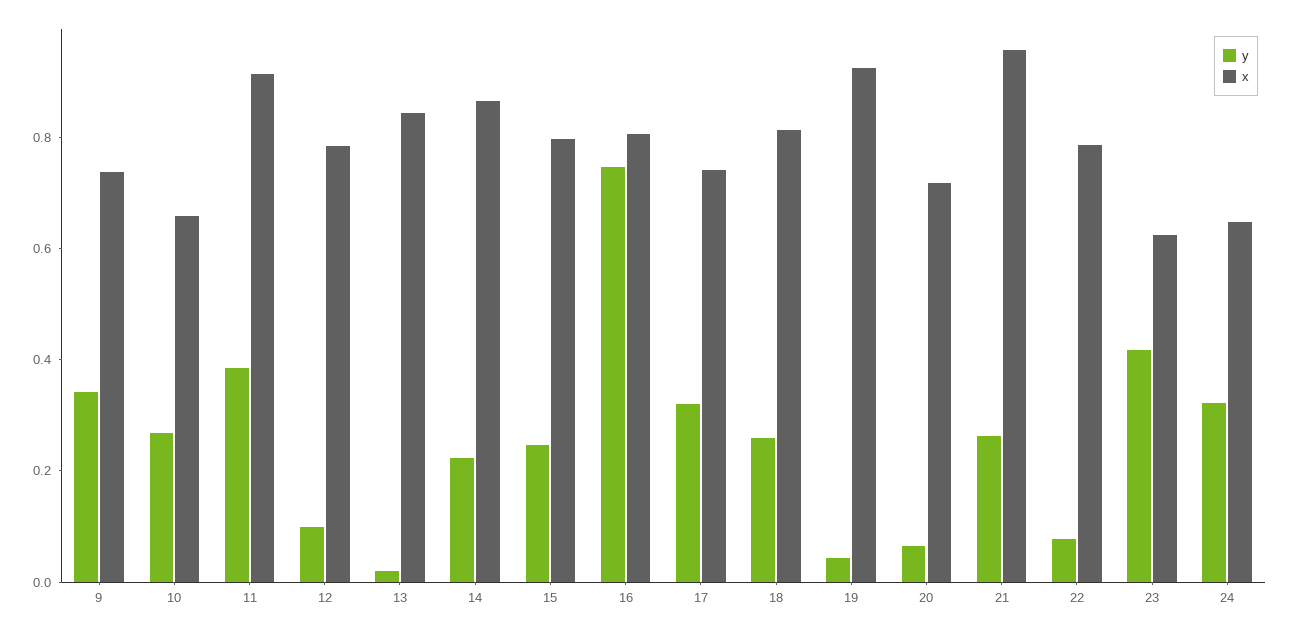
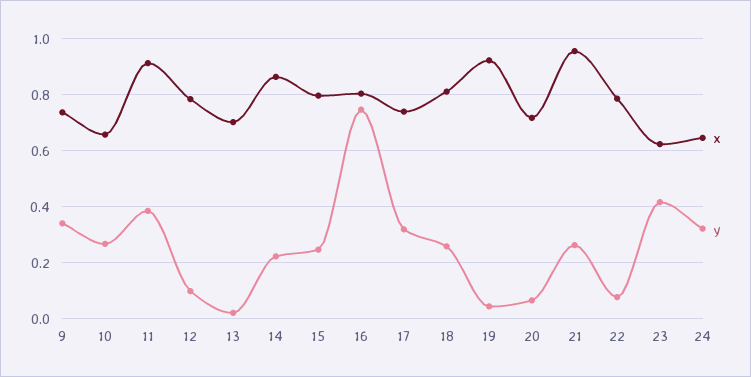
x, 13: 0.85 -> 0.7

